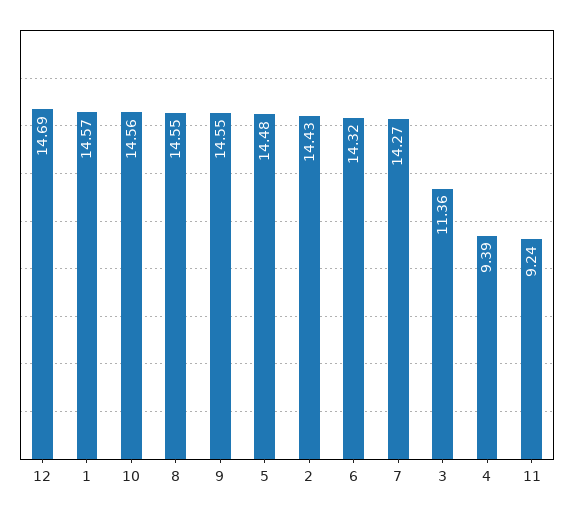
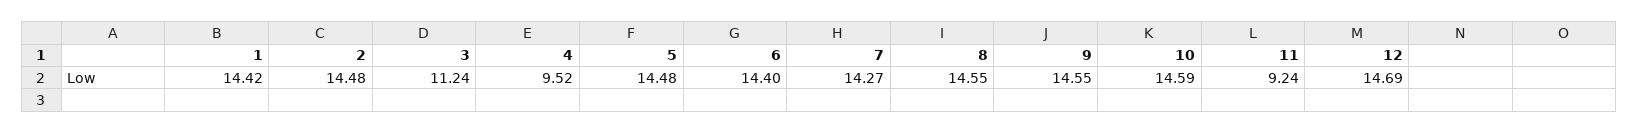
1: 14.57 -> 14.42
10: 14.56 -> 14.59
2: 14.43 -> 14.48
6: 14.32 -> 14.4
3: 11.36 -> 11.24
4: 9.39 -> 9.52

